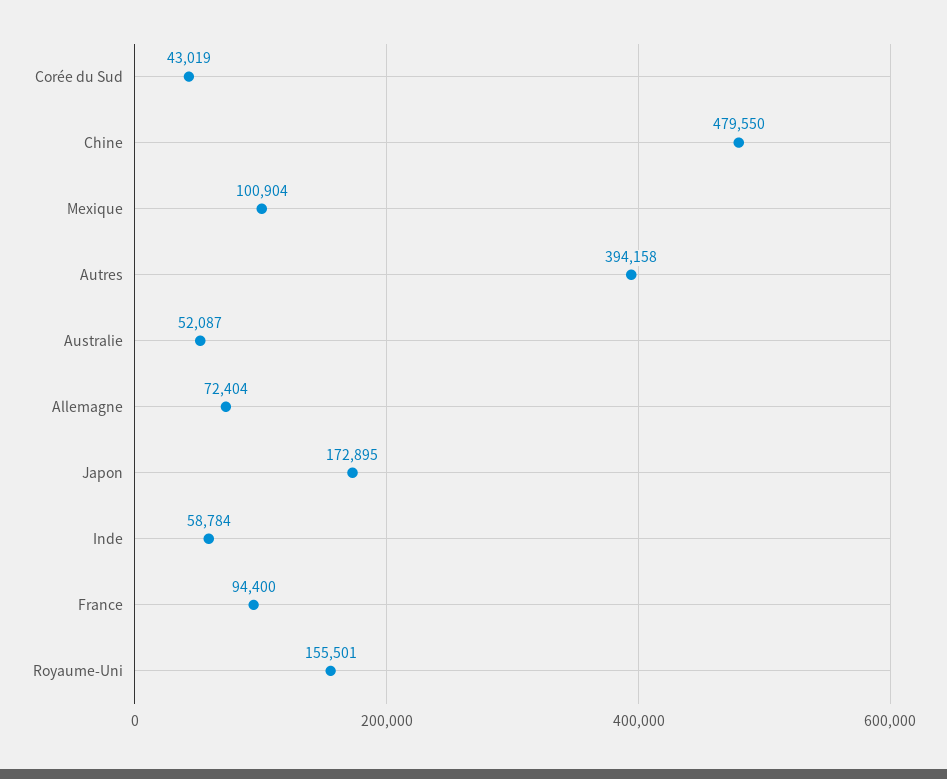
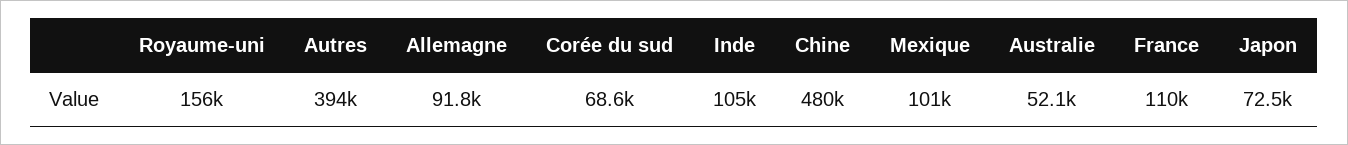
Corée du Sud: 43019 -> 68600
Allemagne: 72404 -> 91800
Japon: 172895 -> 72500
Inde: 58784 -> 105000
France: 94400 -> 110000

